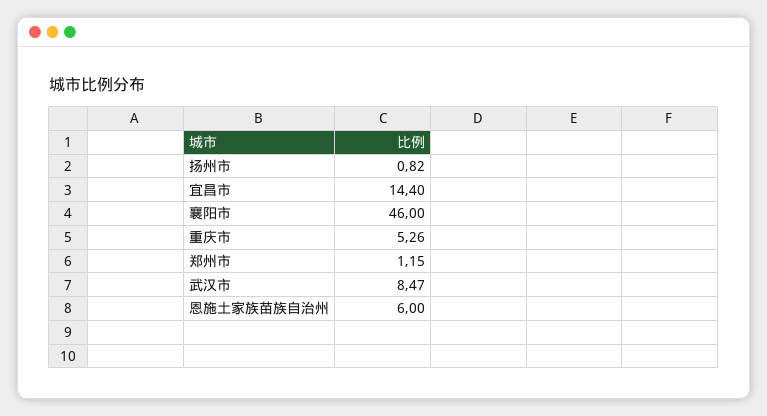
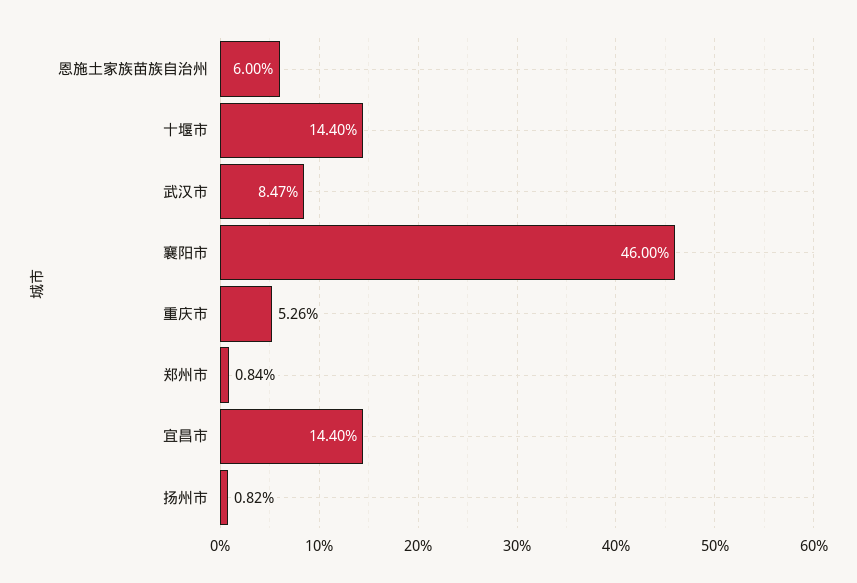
郑州市: 1.15 -> 0.84
十堰市: none -> 14.4

